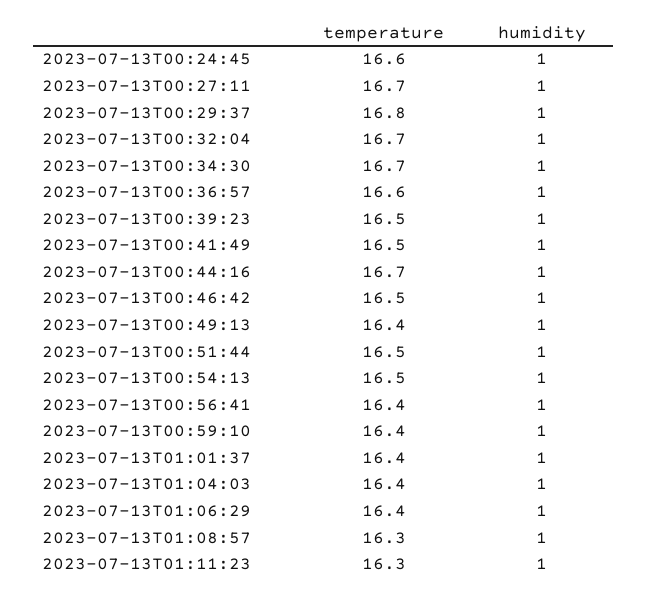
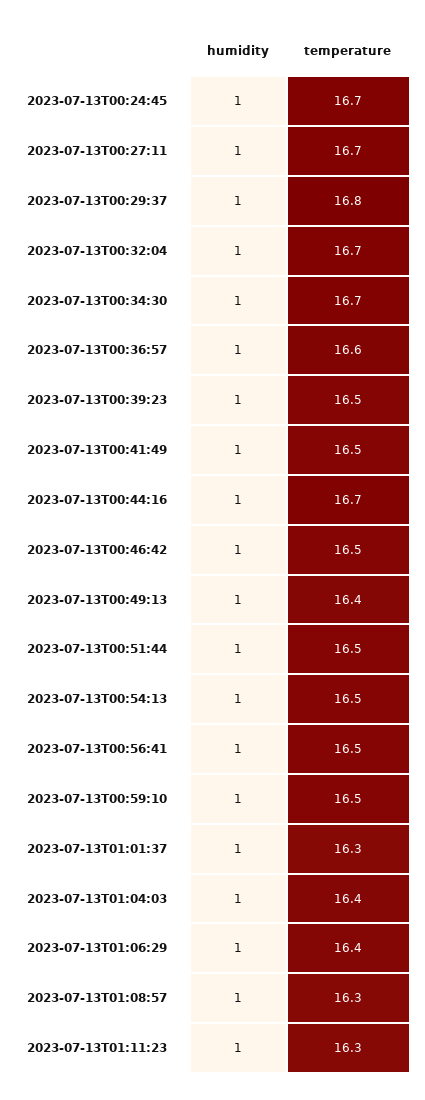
temperature, 2023-07-13T00:24:45: 16.6 -> 16.7
temperature, 2023-07-13T00:56:41: 16.4 -> 16.5
temperature, 2023-07-13T00:59:10: 16.4 -> 16.5
temperature, 2023-07-13T01:01:37: 16.4 -> 16.3

